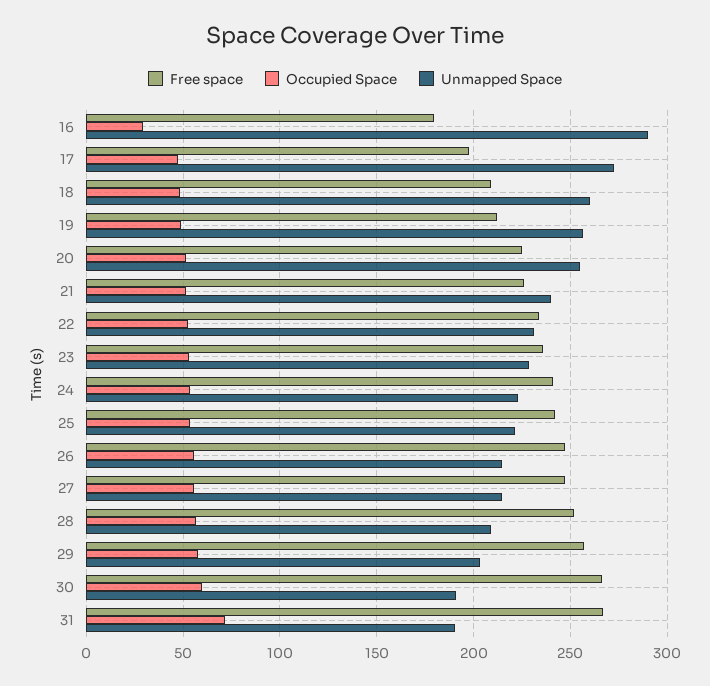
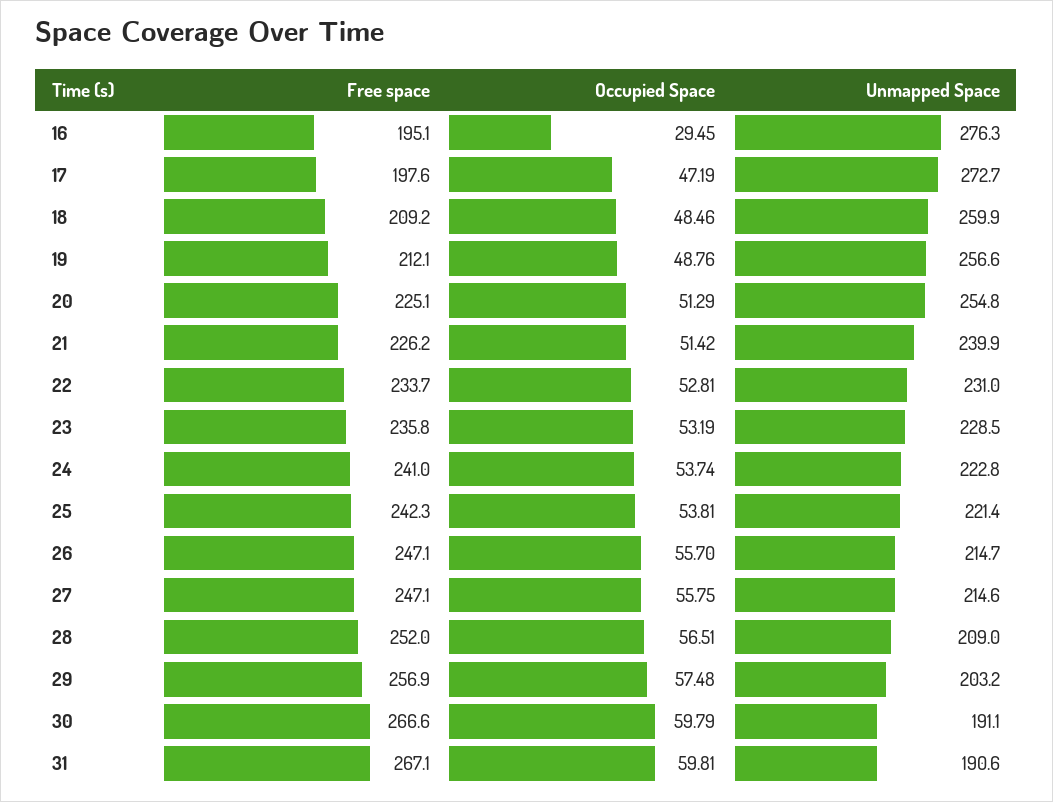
Free space, 16: 180 -> 195.1
Unmapped Space, 16: 290 -> 276.3
Occupied Space, 31: 70 -> 59.81

